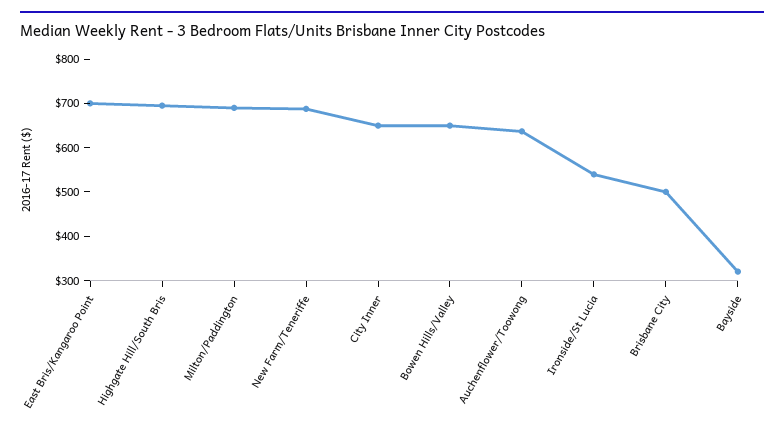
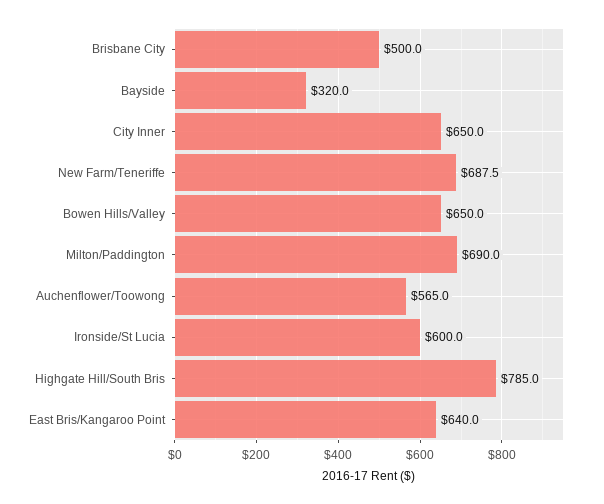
East Bris/Kangaroo Point: 700 -> 640
Highgate Hill/South Bris: 700 -> 785
Auchenflower/Toowong: 640 -> 565
Ironside/St Lucia: 540 -> 600

